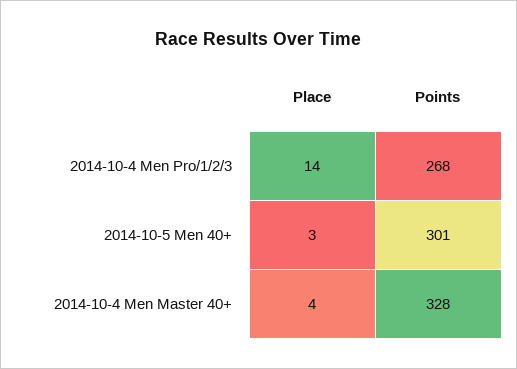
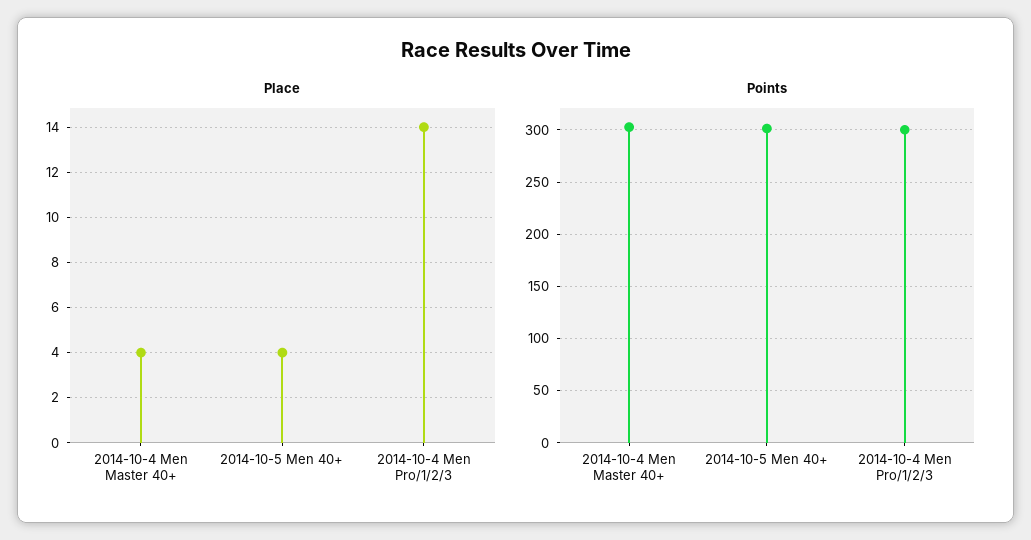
Points, 2014-10-4 Men Pro/1/2/3: 268 -> 300
Place, 2014-10-5 Men 40+: 3 -> 4
Points, 2014-10-4 Men Master 40+: 328 -> 300

